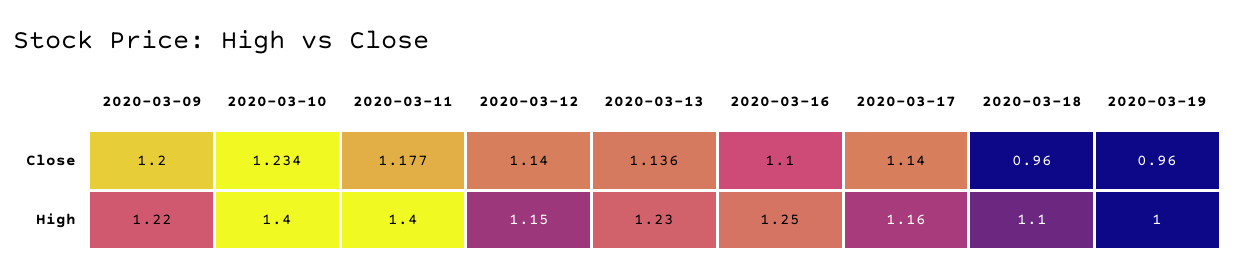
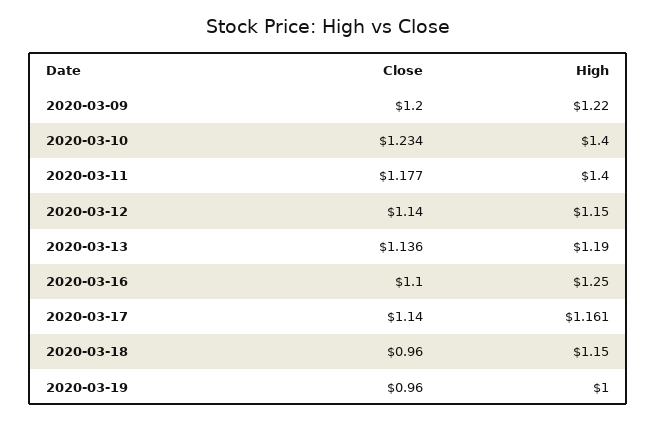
2020-03-13, High: 1.23 -> 1.19
2020-03-18, High: 1.1 -> 1.15

